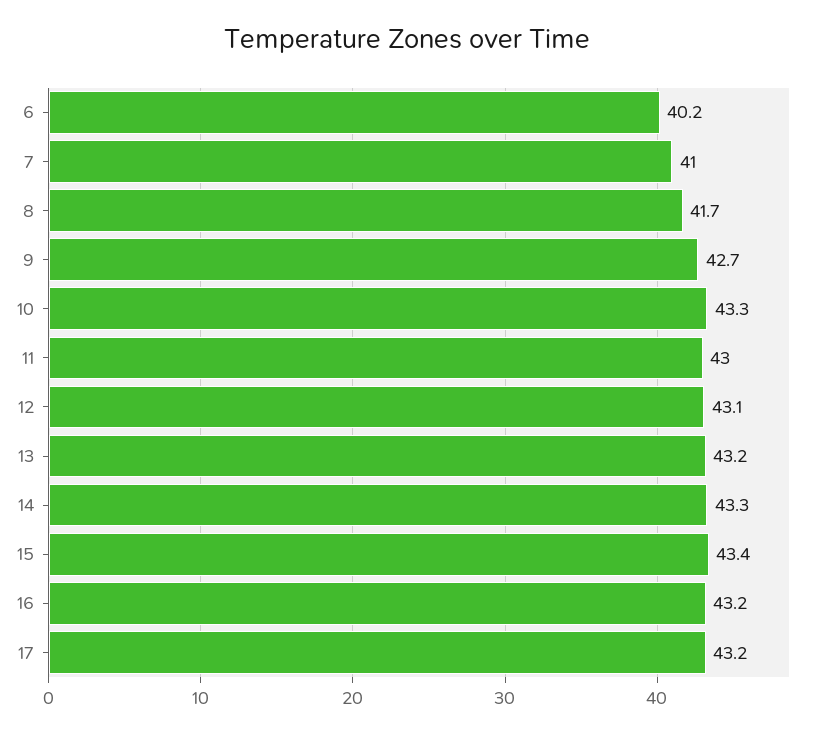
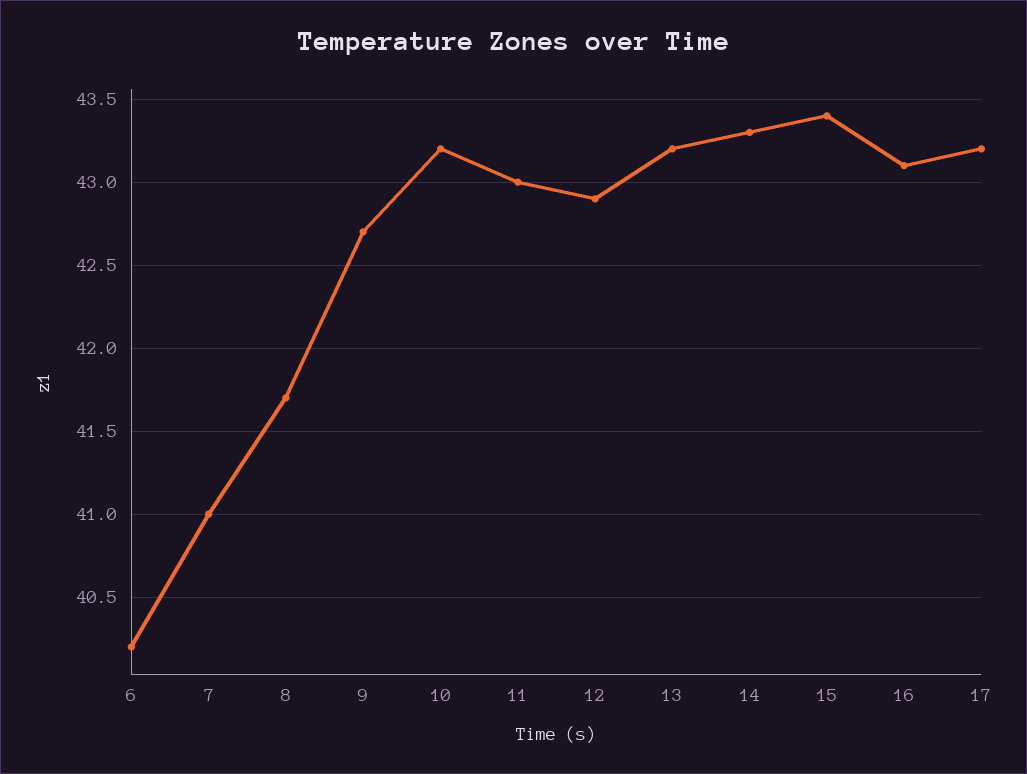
10: 43.3 -> 43.2
12: 43.1 -> 42.9
16: 43.2 -> 43.1

